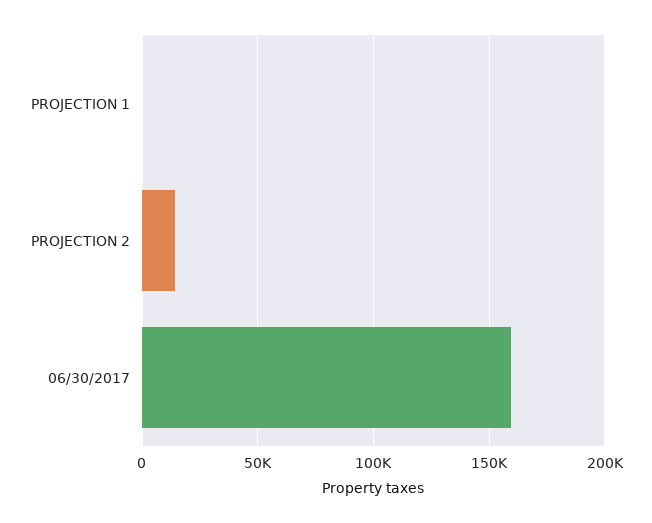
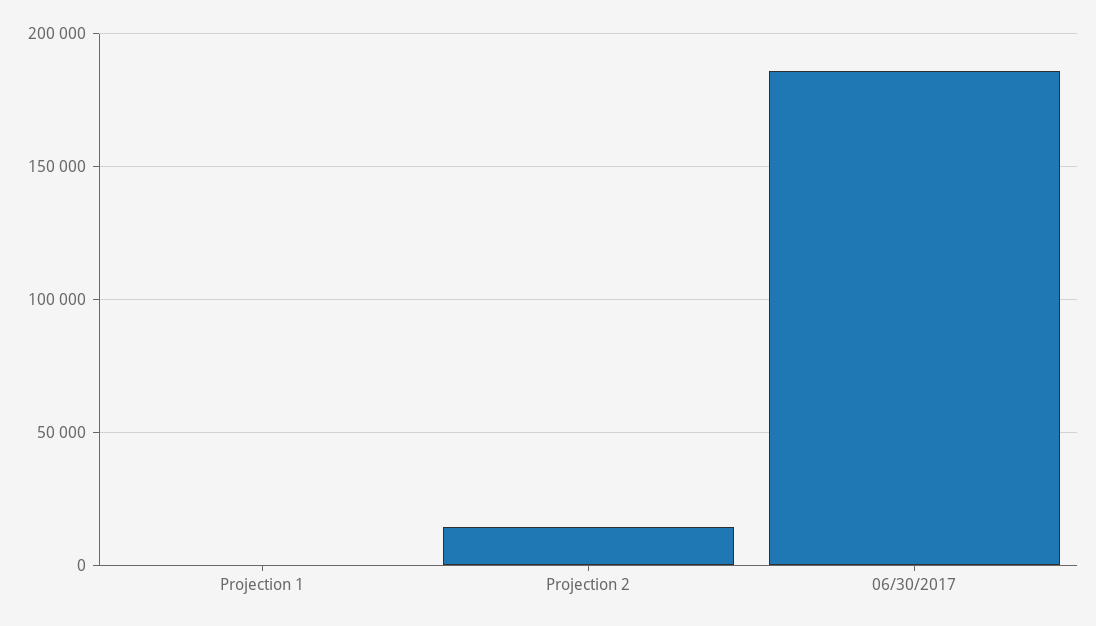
06/30/2017: 160000 -> 185000

